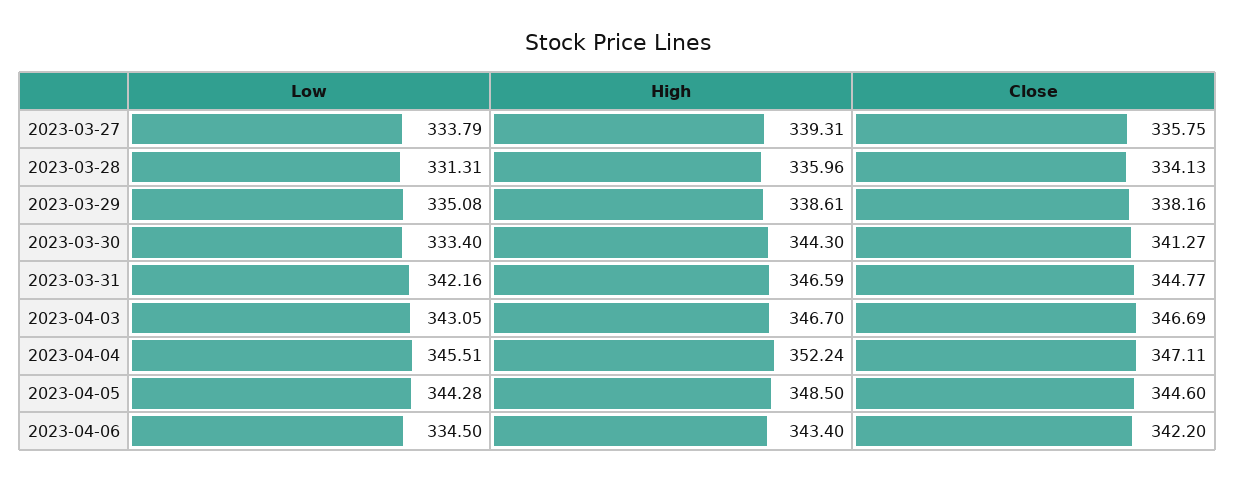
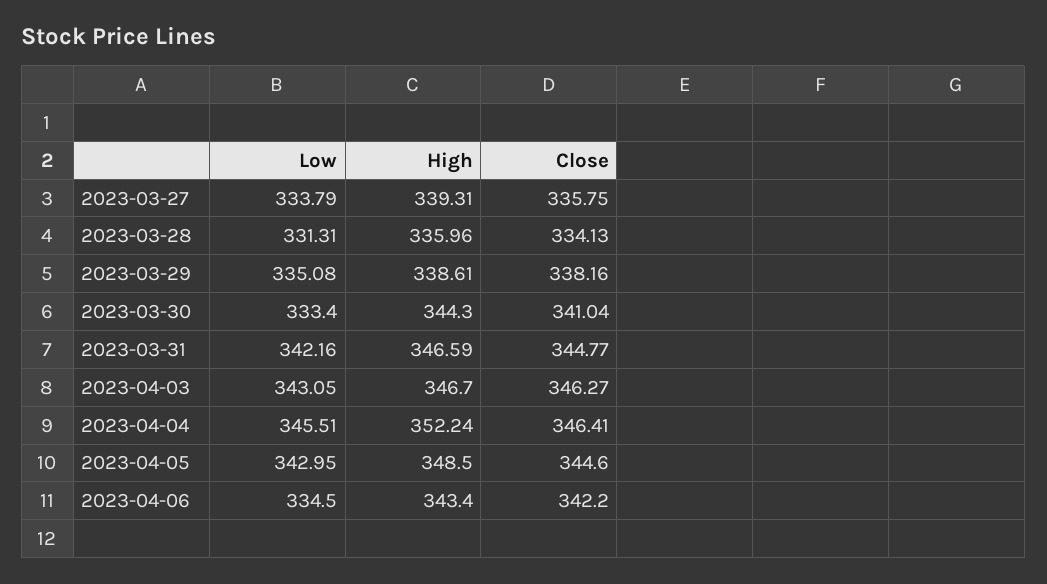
Close, 2023-03-30: 341.27 -> 341.04
Close, 2023-04-03: 346.69 -> 346.27
Close, 2023-04-04: 347.11 -> 346.41
Low, 2023-04-05: 344.28 -> 342.95

